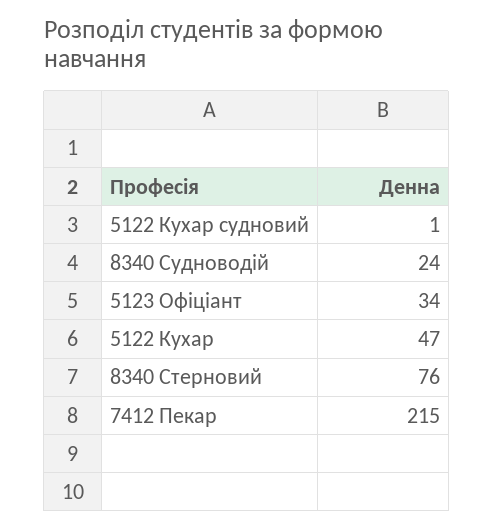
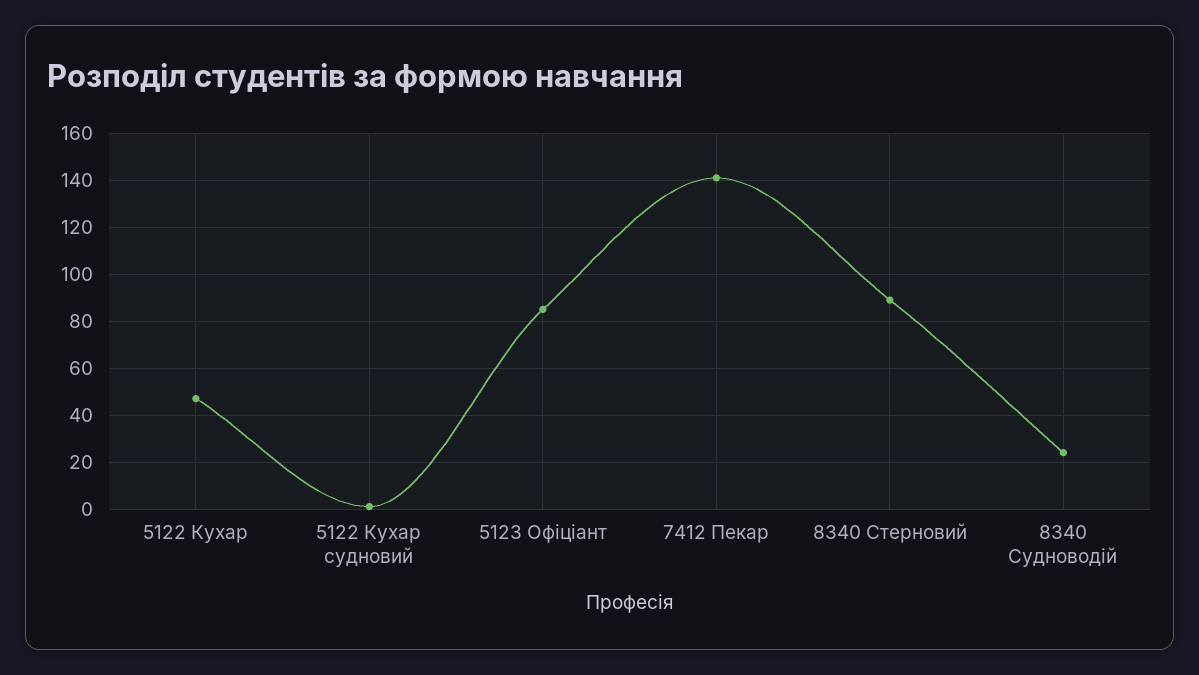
5123 Офіціант: 34 -> 85
8340 Стерновий: 76 -> 90
7412 Пекар: 215 -> 140

